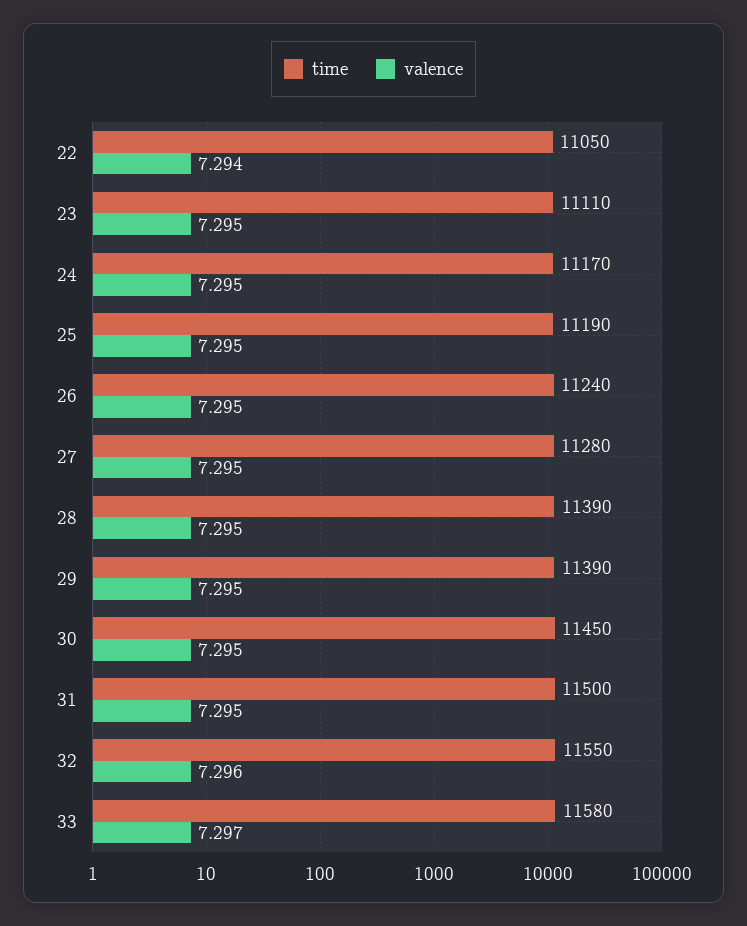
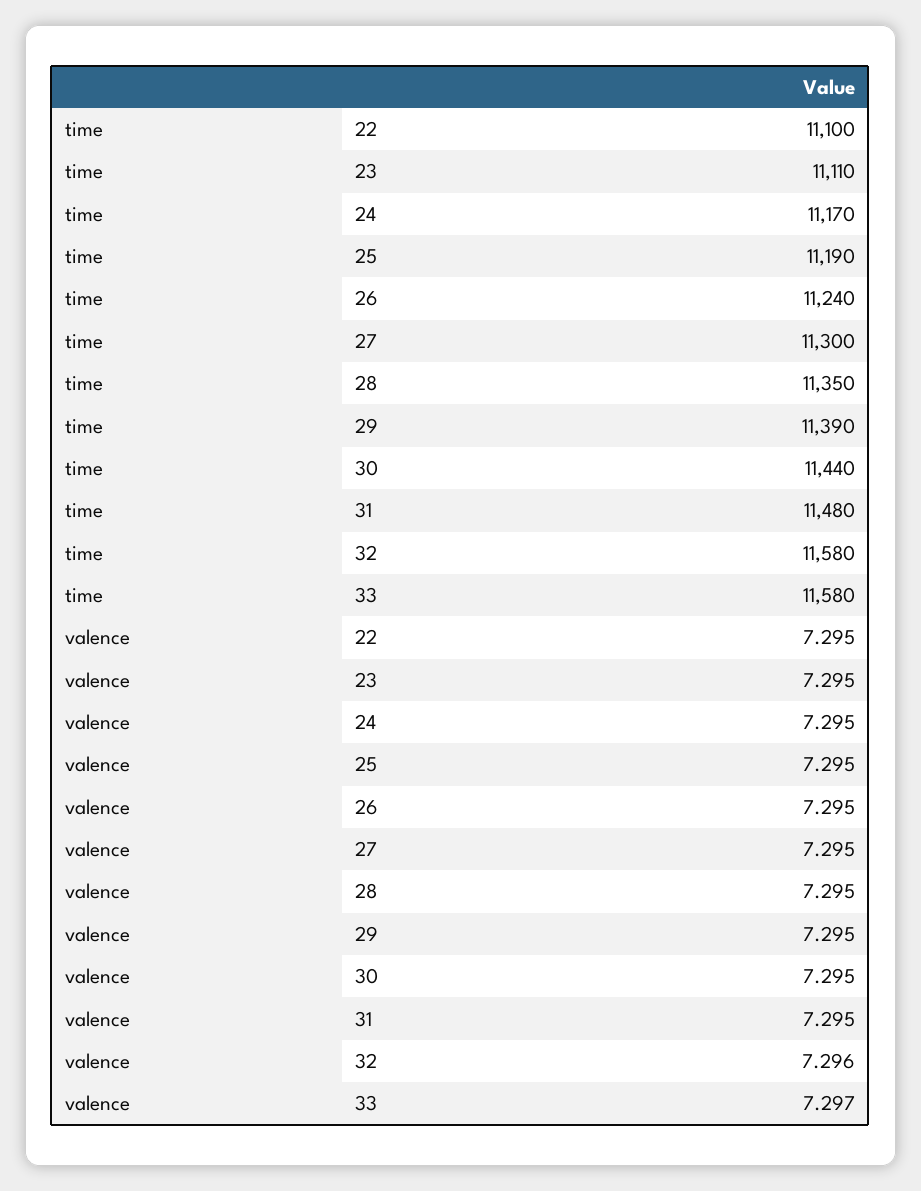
time, 22: 11050 -> 11100
valence, 22: 7.294 -> 7.295
time, 27: 11280 -> 11300
time, 28: 11390 -> 11350
time, 30: 11450 -> 11440
time, 31: 11500 -> 11480
time, 32: 11550 -> 11580

